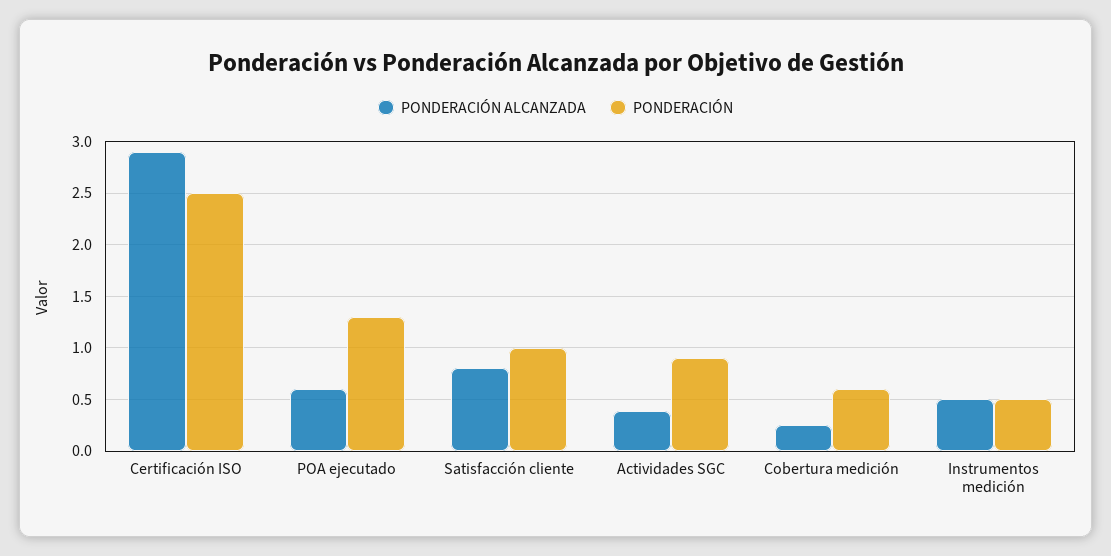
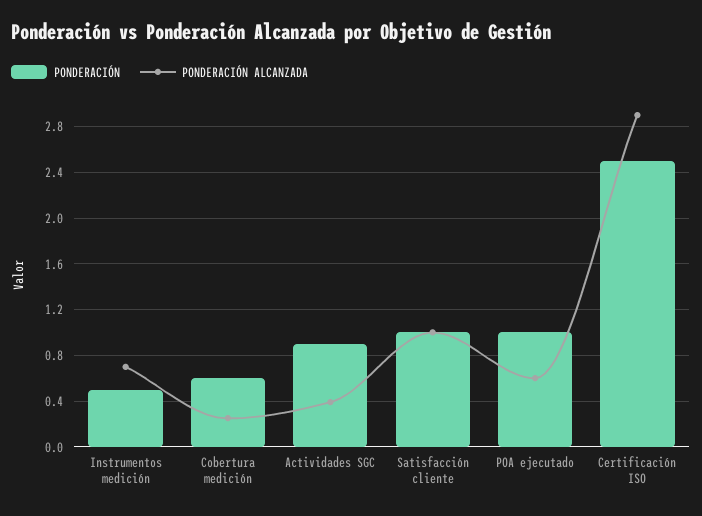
PONDERACIÓN, POA ejecutado: 1.3 -> 1
PONDERACIÓN ALCANZADA, Satisfacción cliente: 0.8 -> 1
PONDERACIÓN ALCANZADA, Instrumentos medición: 0.5 -> 0.7

